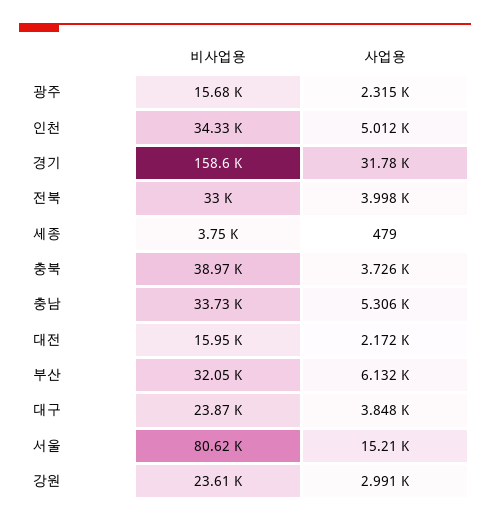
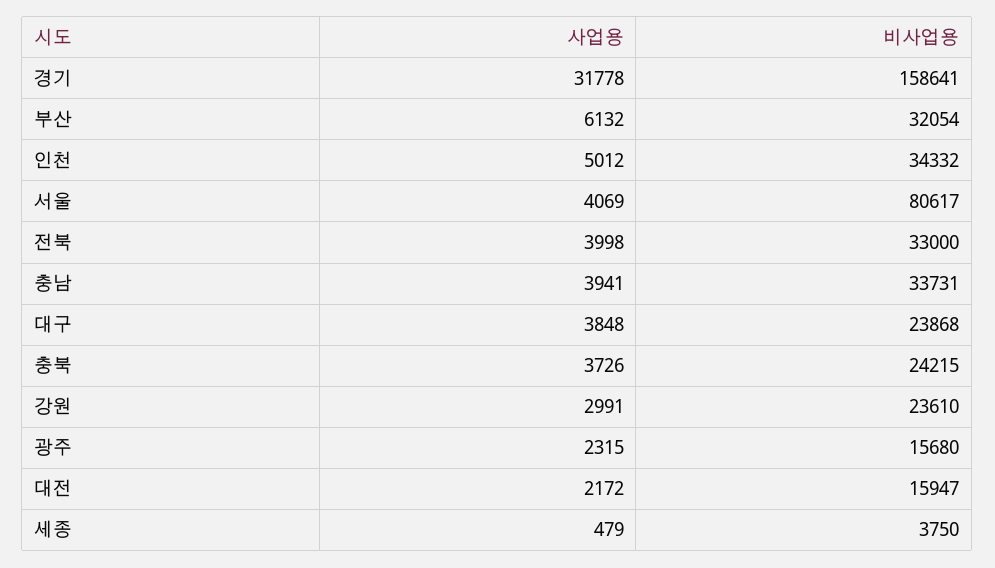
비사업용, 충북: 38970 -> 24215
사업용, 충남: 5306 -> 3941
사업용, 서울: 15210 -> 4069

